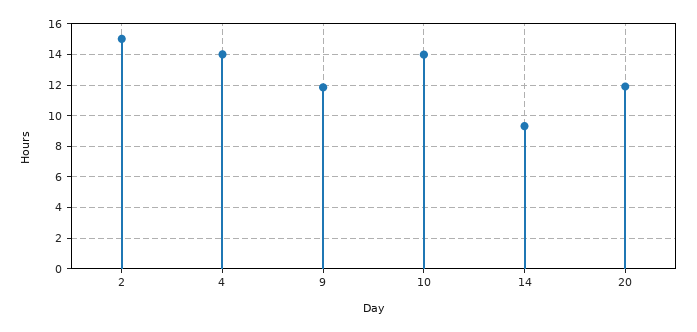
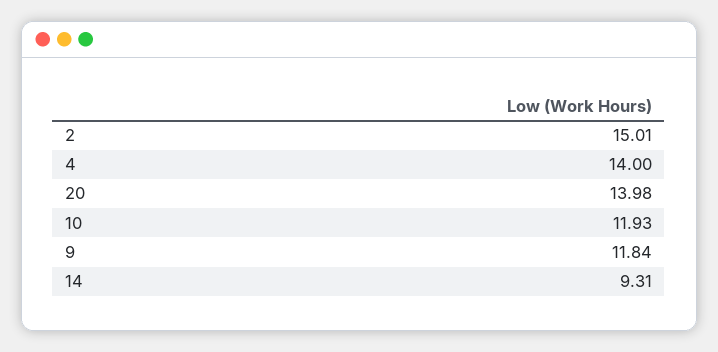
10: 14 -> 11.93
20: 12 -> 13.98

